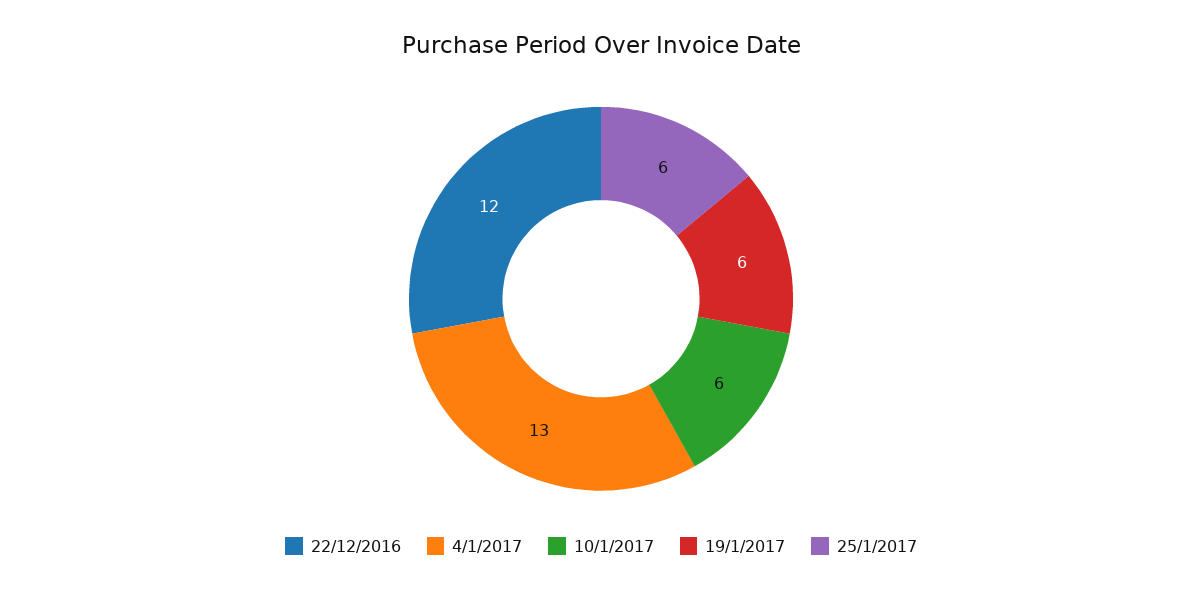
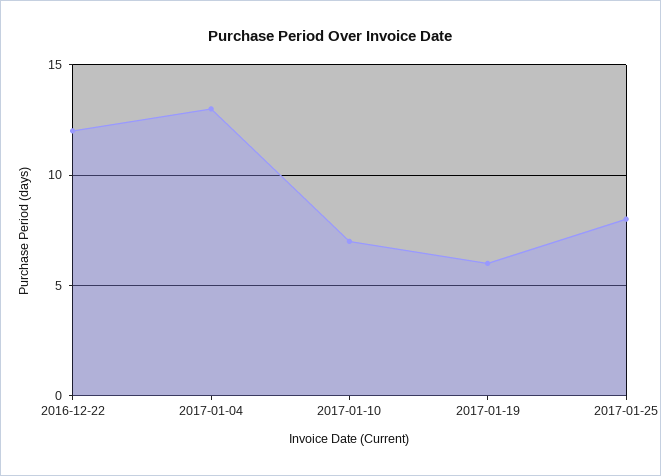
10/1/2017: 6 -> 7
25/1/2017: 6 -> 8

